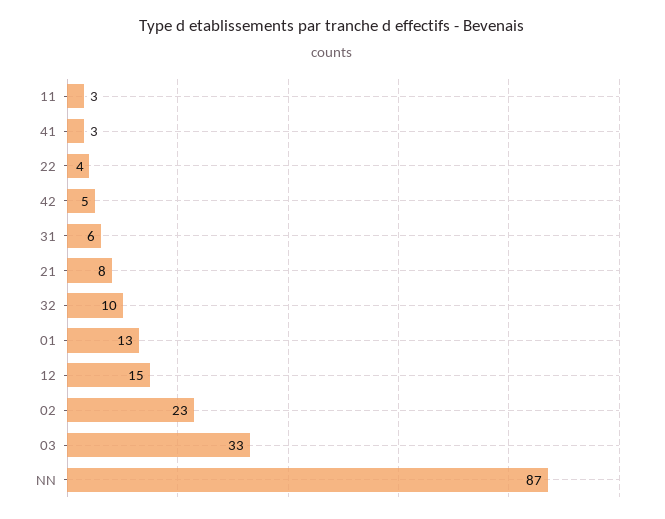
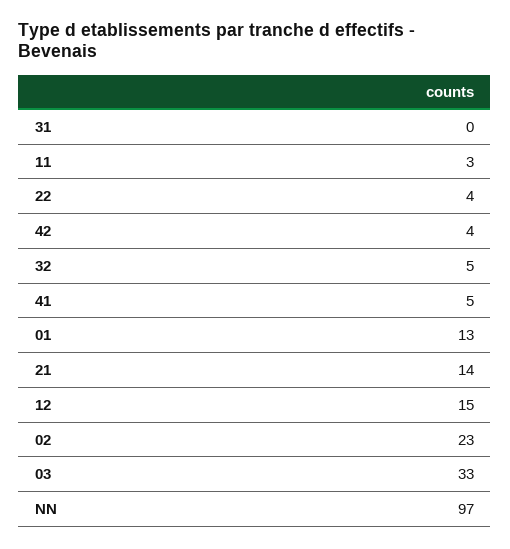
41: 3 -> 5
42: 5 -> 4
31: 6 -> 0
21: 8 -> 14
32: 10 -> 5
NN: 87 -> 97

